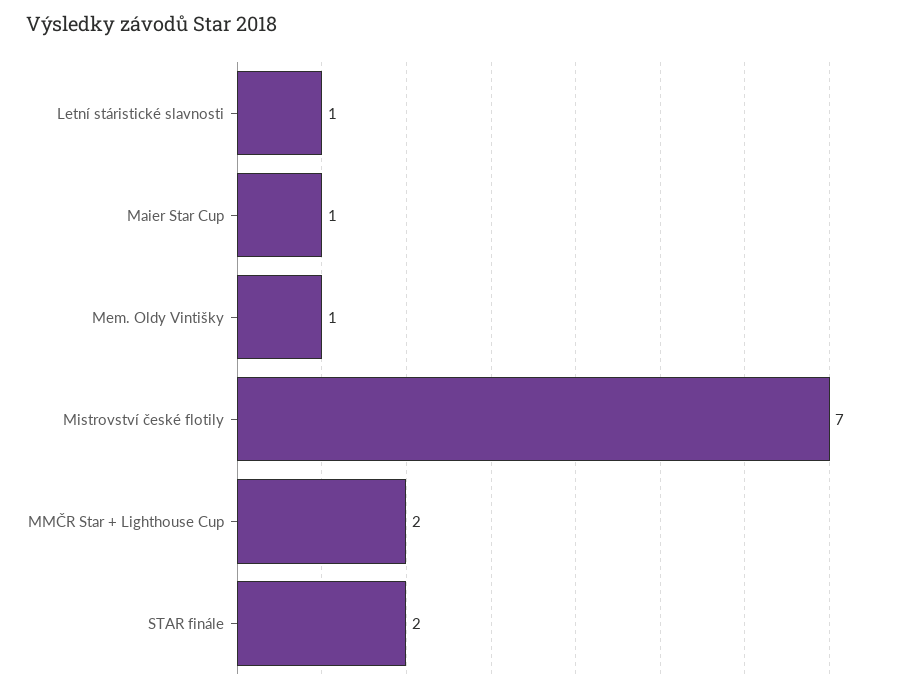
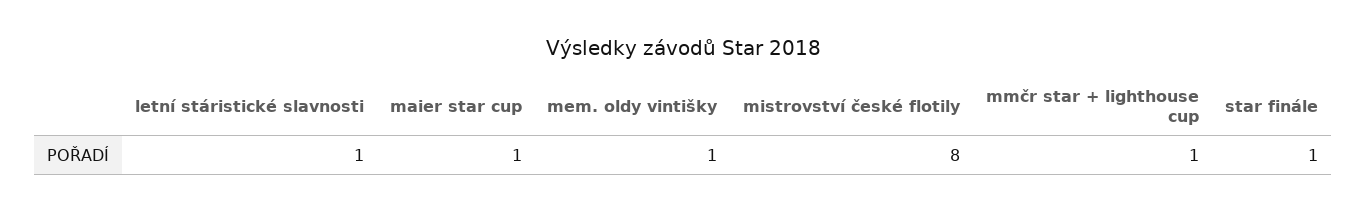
Mistrovství české flotily: 7 -> 8
MMČR Star + Lighthouse Cup: 2 -> 1
STAR finále: 2 -> 1

